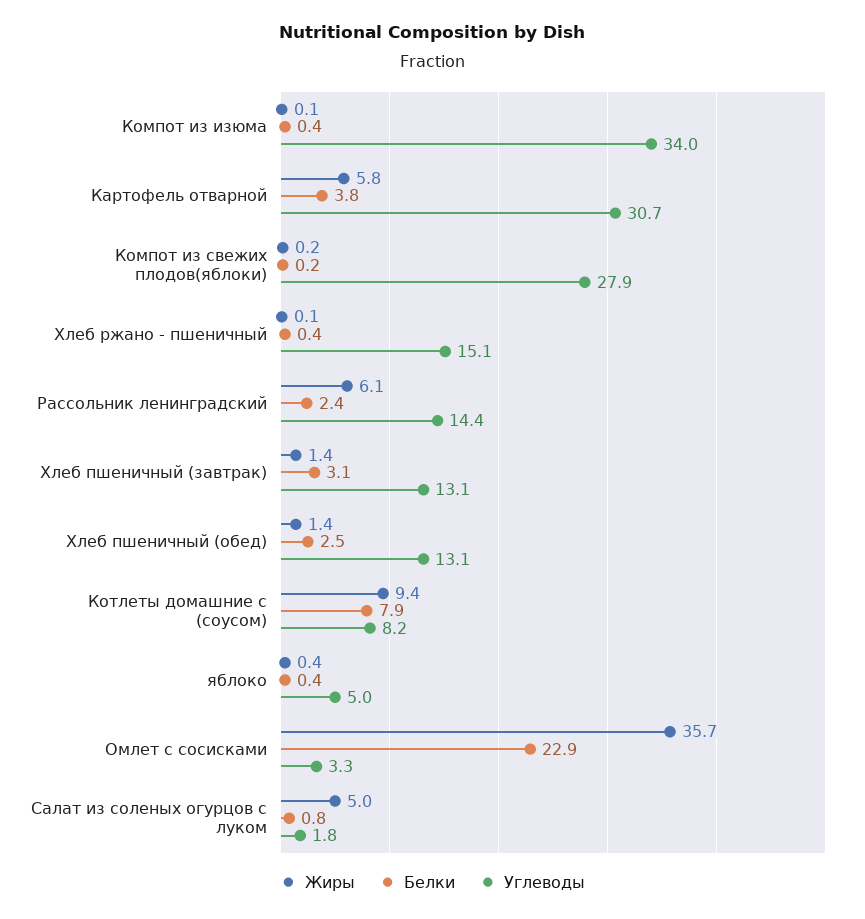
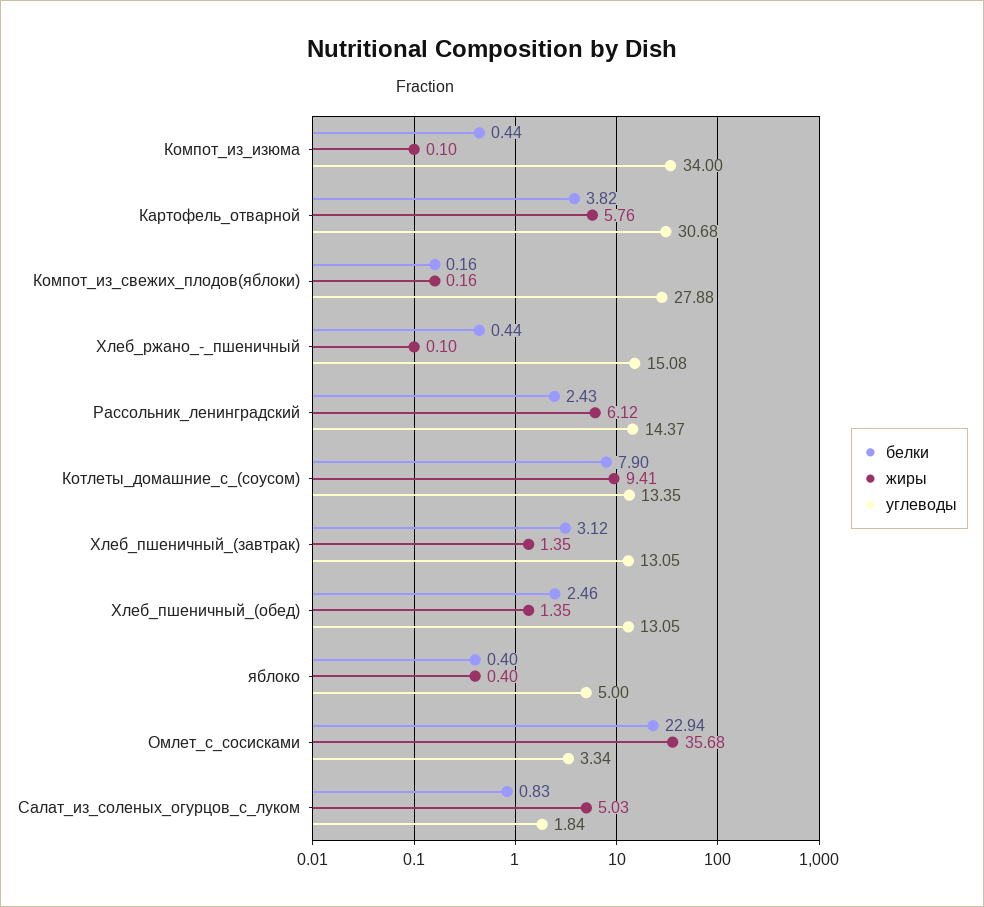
Углеводы, Котлеты домашние с (соусом): 8.2 -> 13.35

